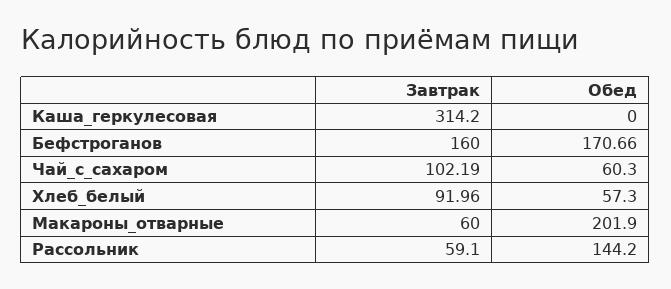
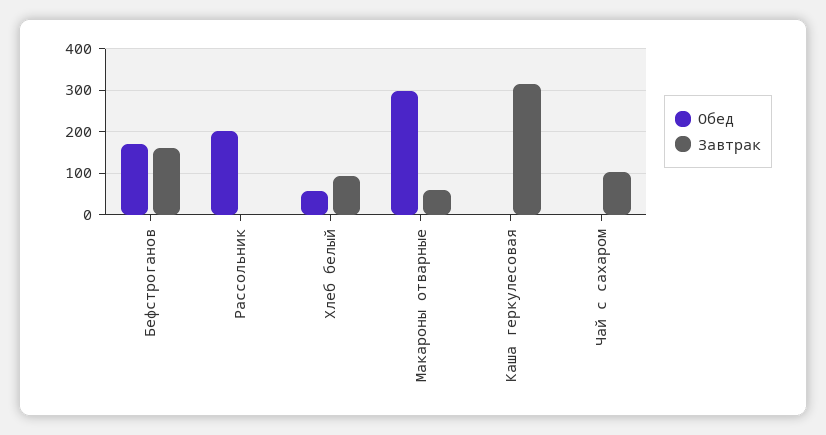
Обед, Чай_с_сахаром: 60.3 -> 0
Обед, Макароны_отварные: 201.9 -> 300
Завтрак, Рассольник: 59.1 -> 0
Обед, Рассольник: 144.2 -> 200

